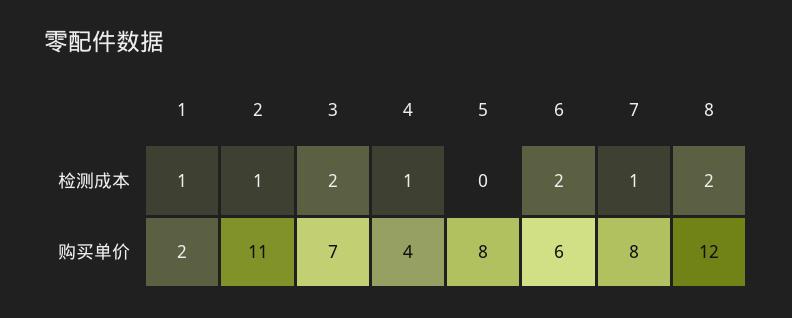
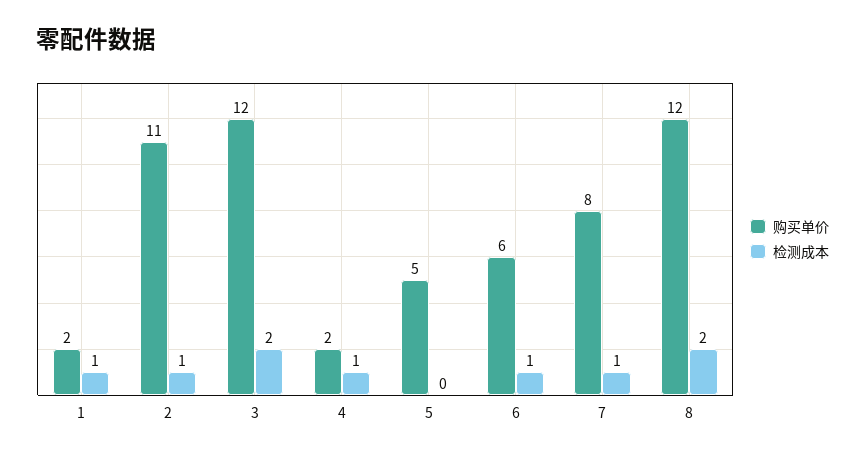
检测成本, 6: 2 -> 1
购买单价, 3: 7 -> 12
购买单价, 4: 4 -> 2
购买单价, 5: 8 -> 5

